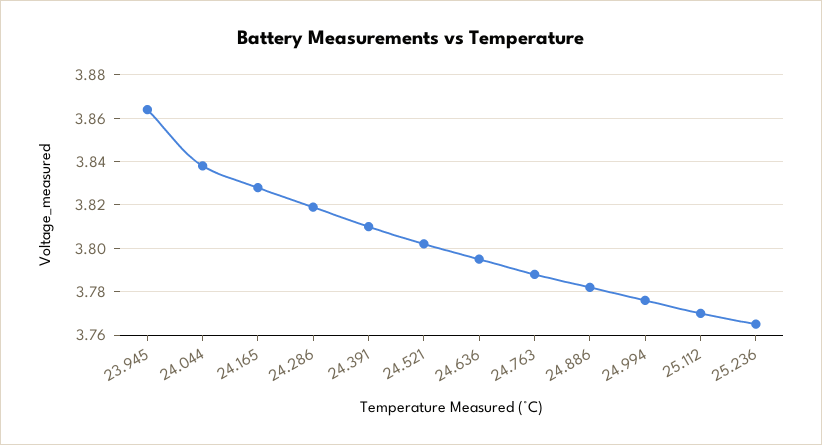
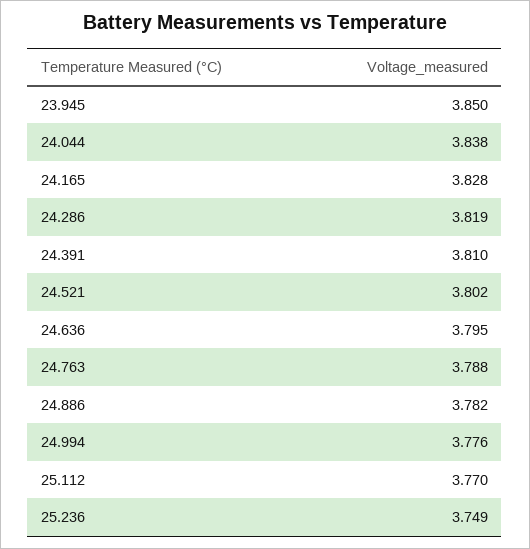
23.945: 3.865 -> 3.85
25.236: 3.765 -> 3.749

